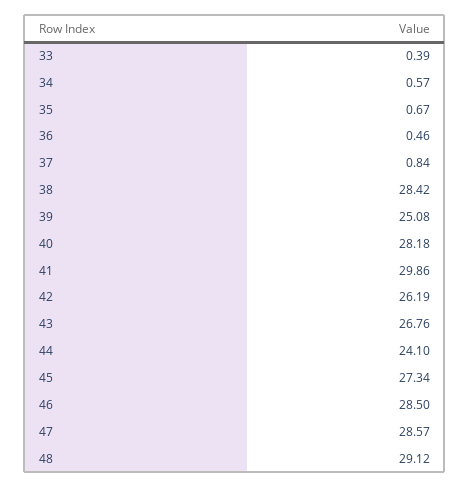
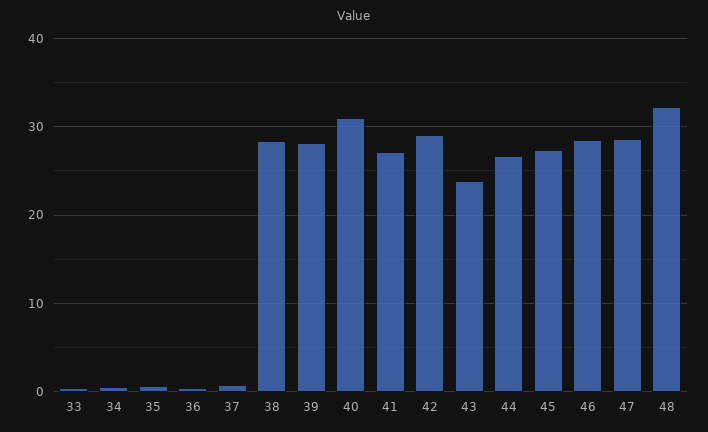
39: 25.08 -> 28
40: 28.18 -> 31
41: 29.86 -> 27
42: 26.19 -> 29
43: 26.76 -> 24
44: 24.1 -> 27
48: 29.12 -> 32

